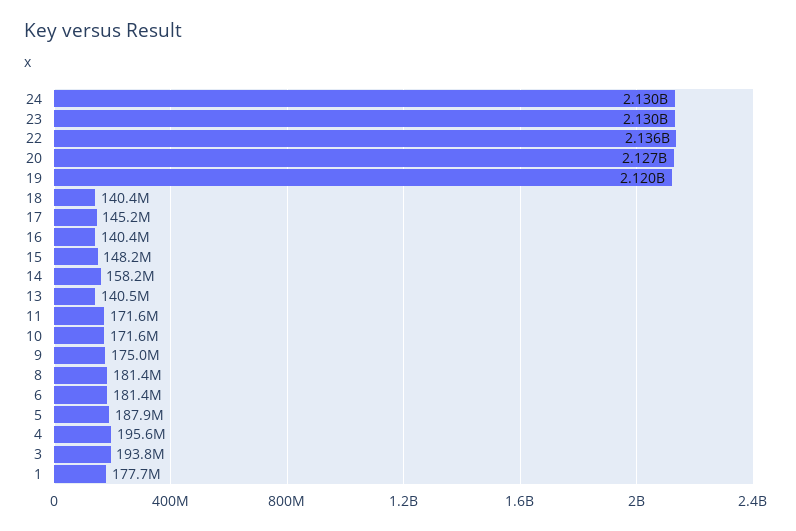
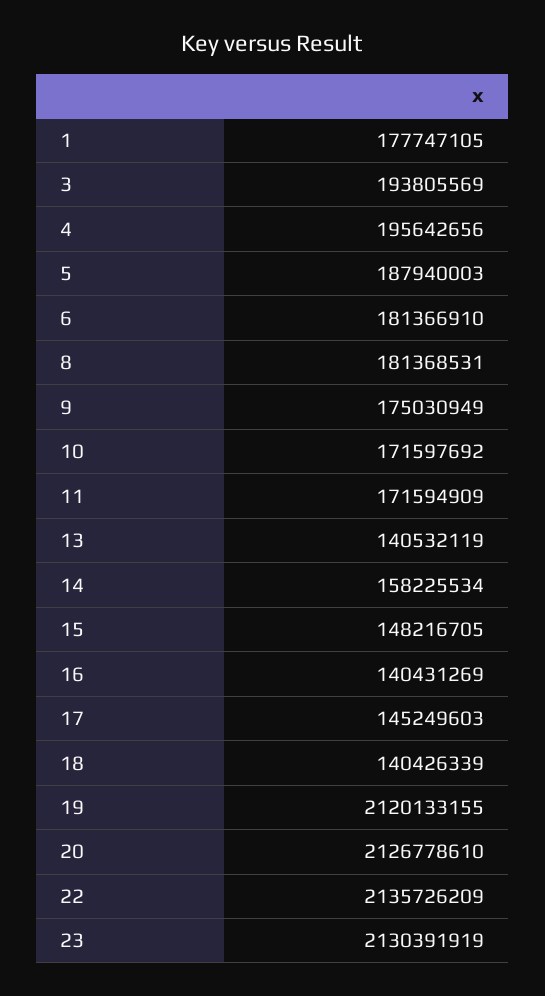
24: 2130000000 -> none

